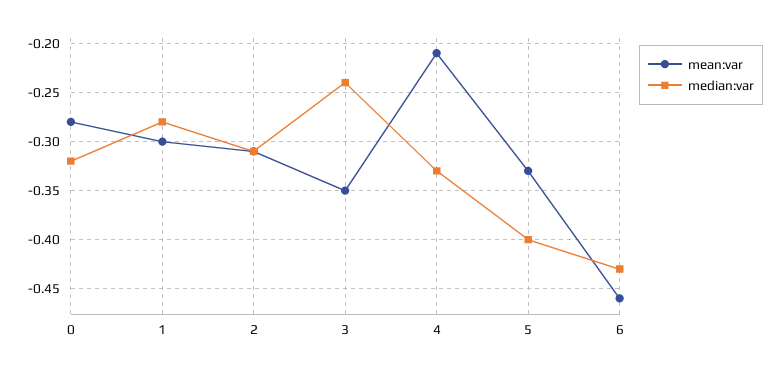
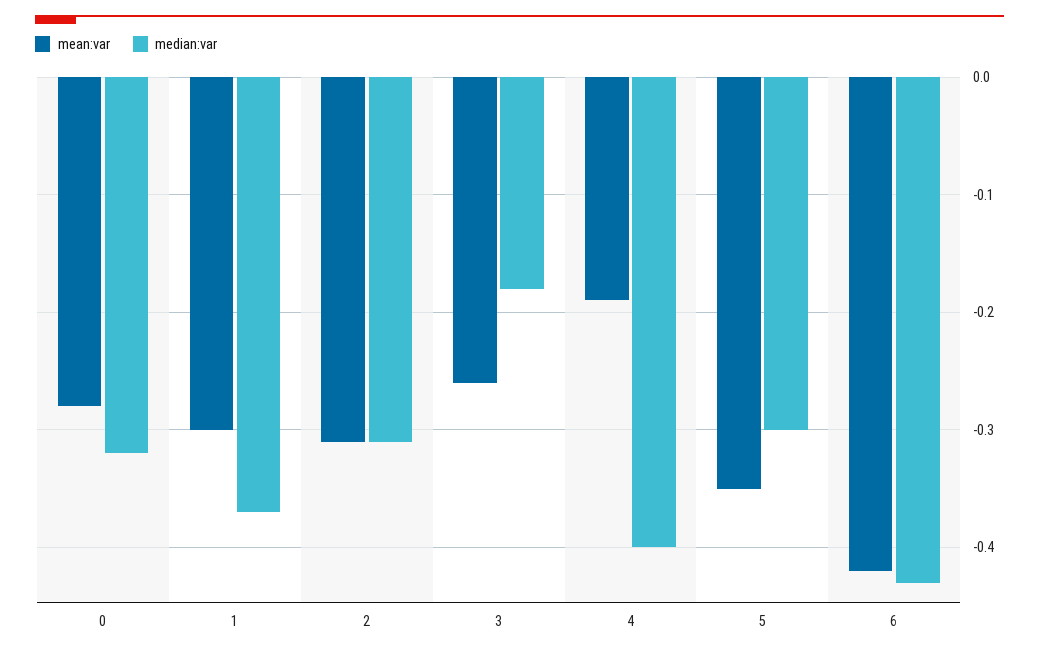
median:var, 1: -0.28 -> -0.37
mean:var, 3: -0.35 -> -0.26
median:var, 3: -0.24 -> -0.18
mean:var, 4: -0.21 -> -0.19
median:var, 4: -0.33 -> -0.4
mean:var, 5: -0.33 -> -0.35
median:var, 5: -0.4 -> -0.3
mean:var, 6: -0.46 -> -0.42

